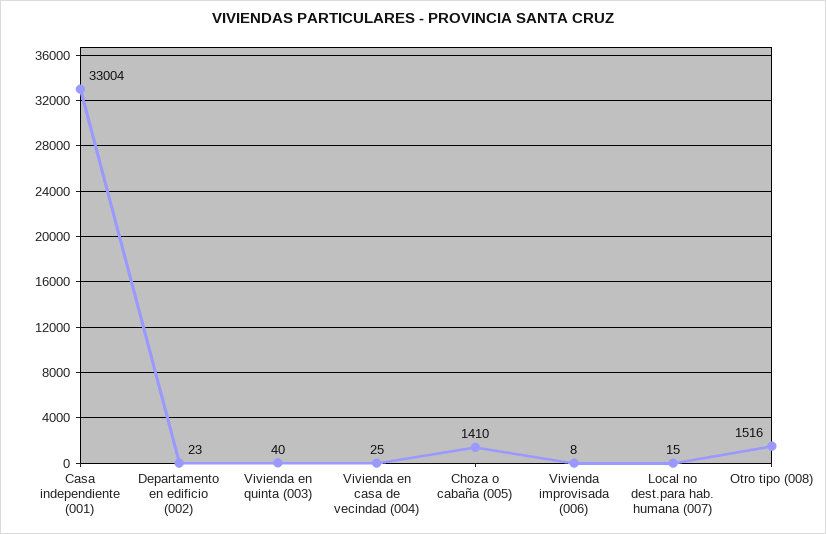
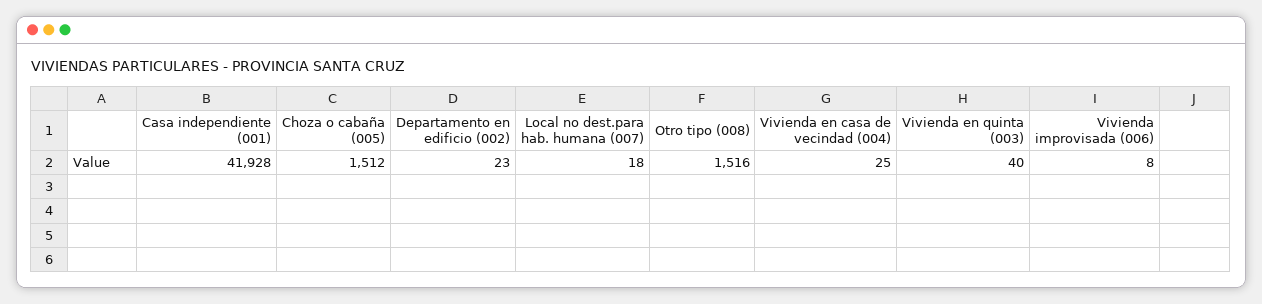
Casa independiente (001): 33004 -> 41928
Choza o cabaña (005): 1410 -> 1512
Local no dest.para hab. humana (007): 15 -> 18

